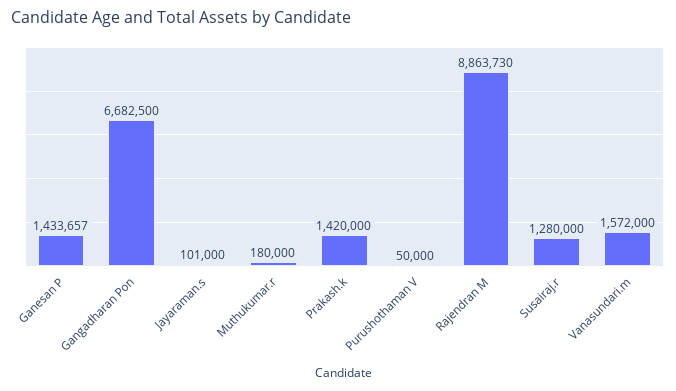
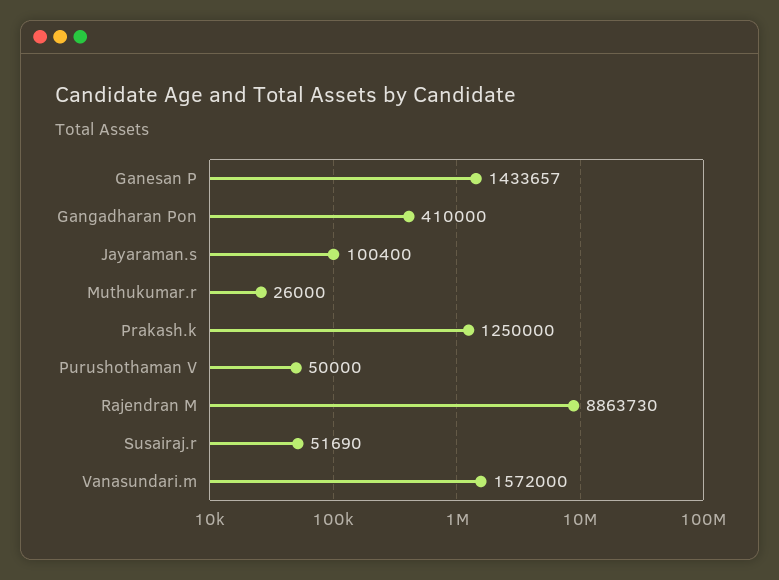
Gangadharan Pon: 6682500 -> 410000
Jayaraman.s: 101000 -> 100400
Muthukumar.r: 180000 -> 26000
Prakash.k: 1420000 -> 1250000
Susairaj.r: 1280000 -> 51690

